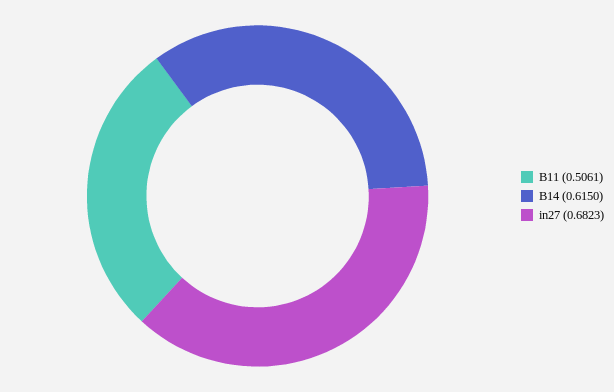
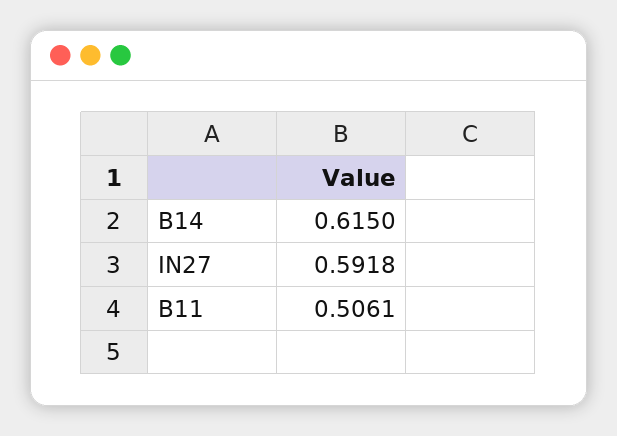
in27: 0.6823 -> 0.5918

